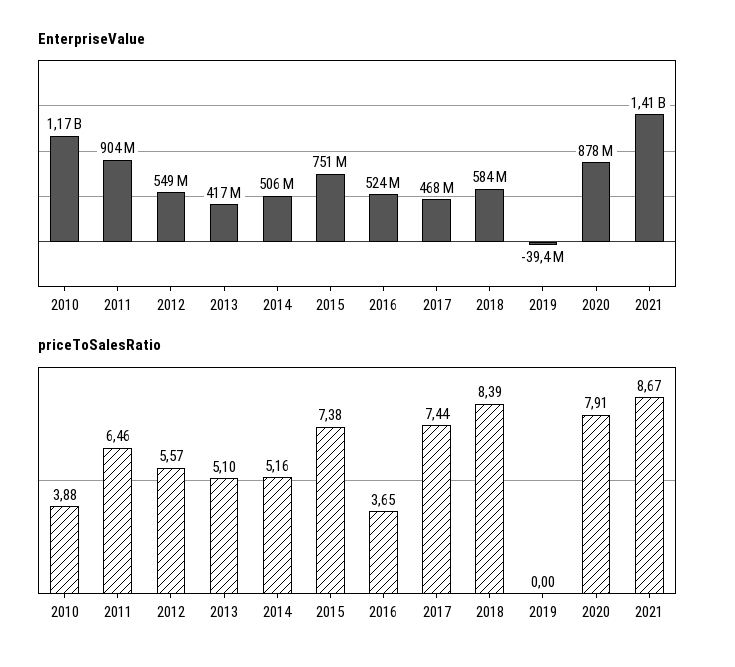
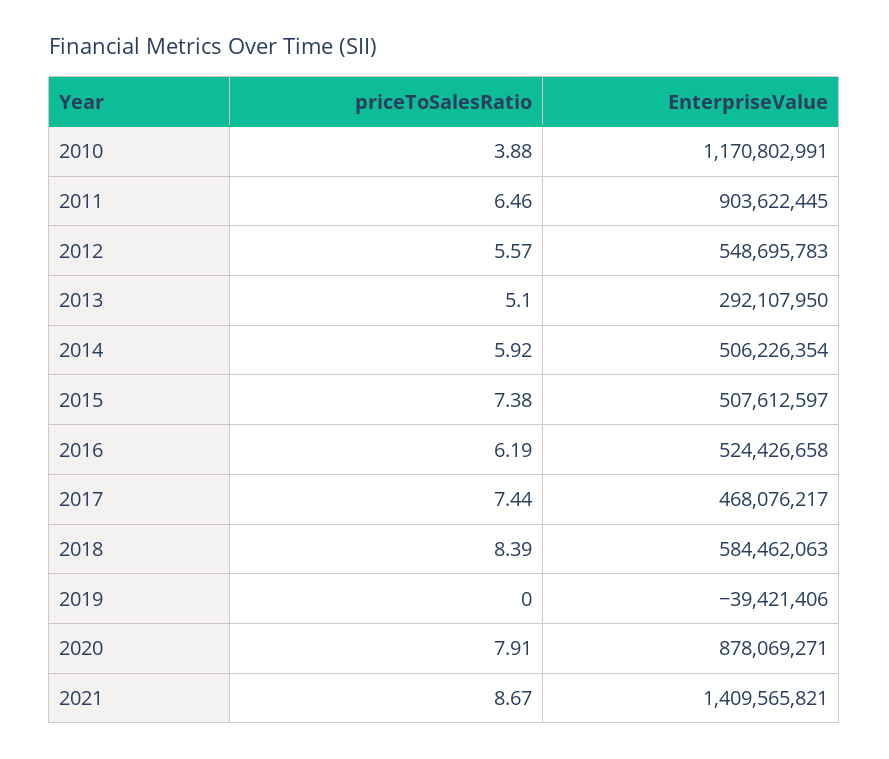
EnterpriseValue, 2013: 417000000 -> 292107950
EnterpriseValue, 2015: 751000000 -> 507612597
priceToSalesRatio, 2014: 5.16 -> 5.92
priceToSalesRatio, 2016: 3.65 -> 6.19

